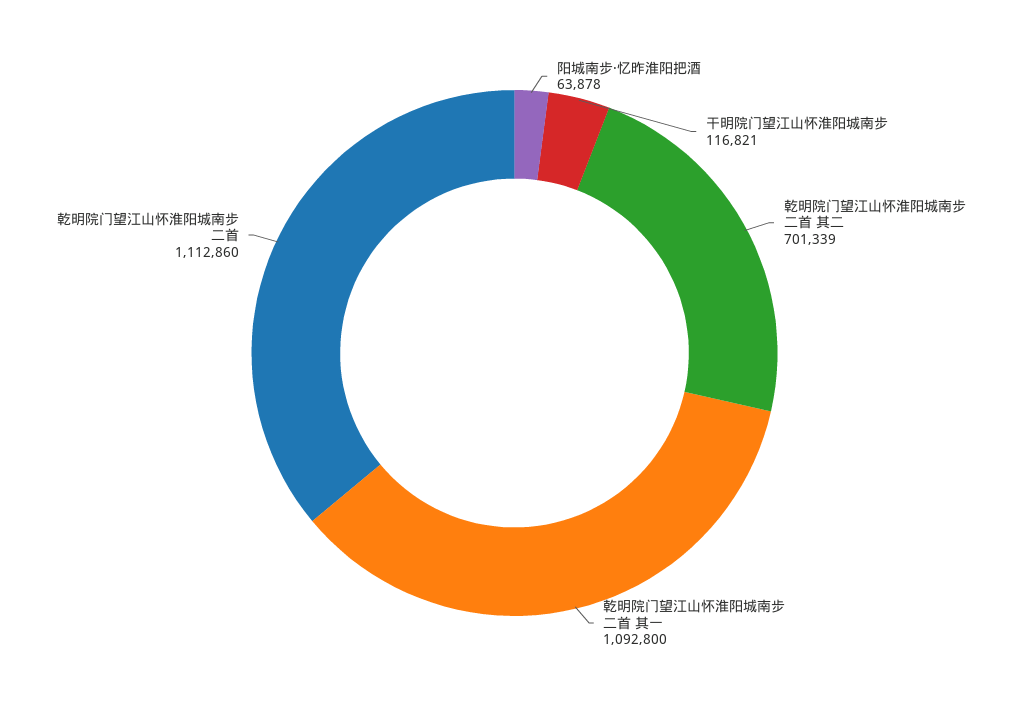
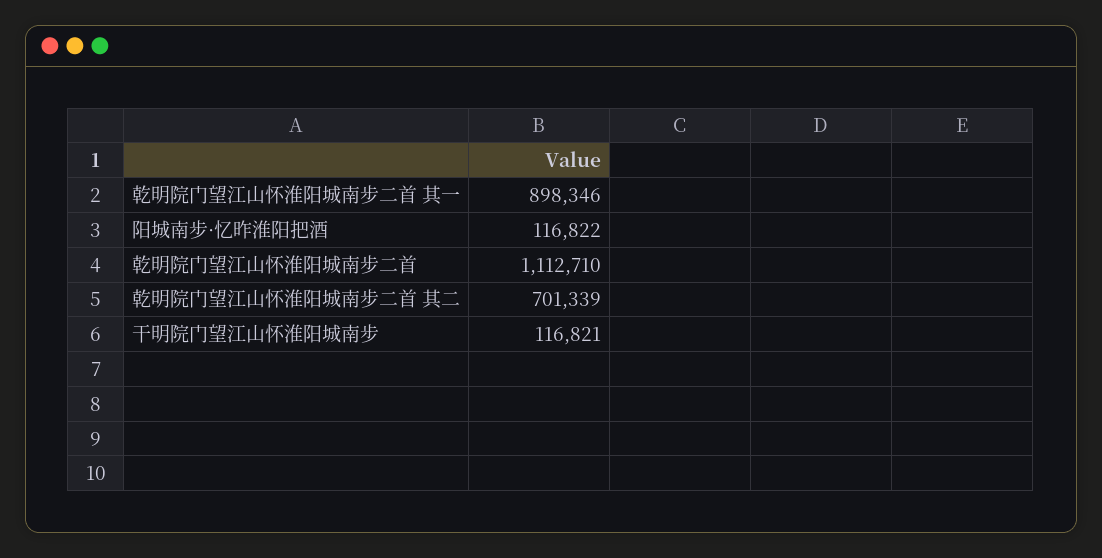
阳城南步·忆昨淮阳把酒: 63878 -> 116822
乾明院门望江山怀淮阳城南步二首 其一: 1092800 -> 898346
乾明院门望江山怀淮阳城南步二首: 1112860 -> 1112710

